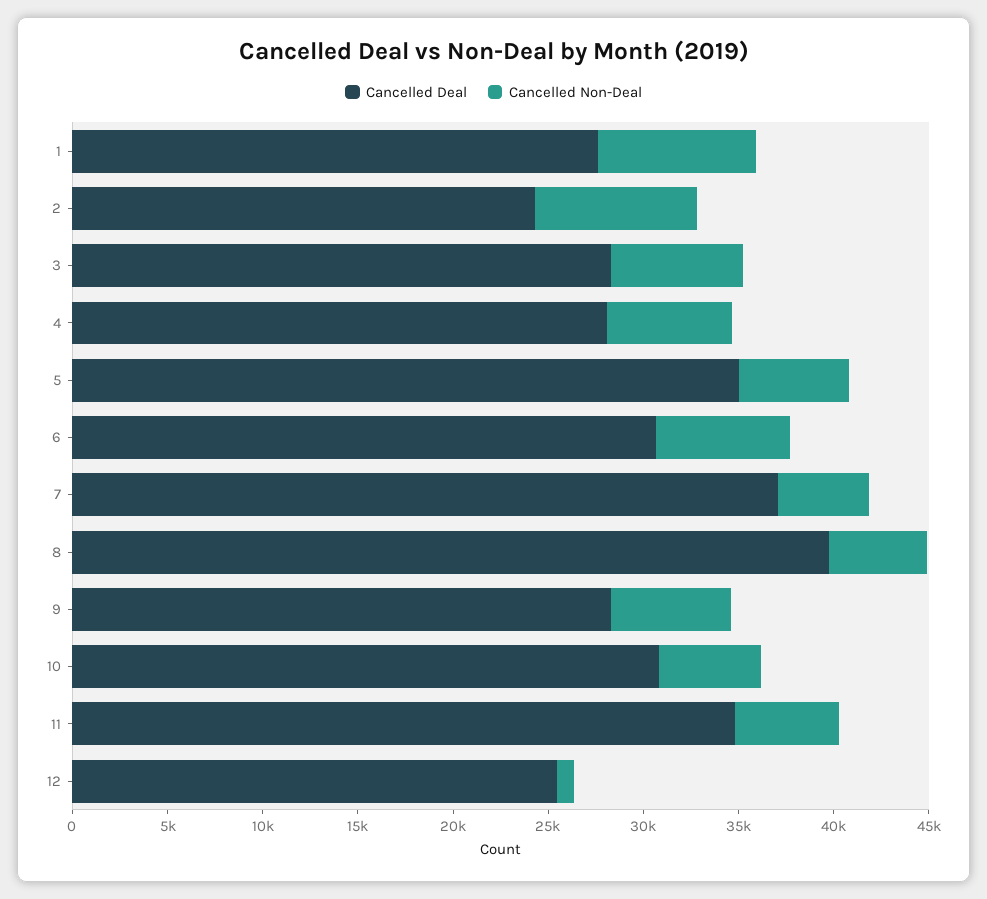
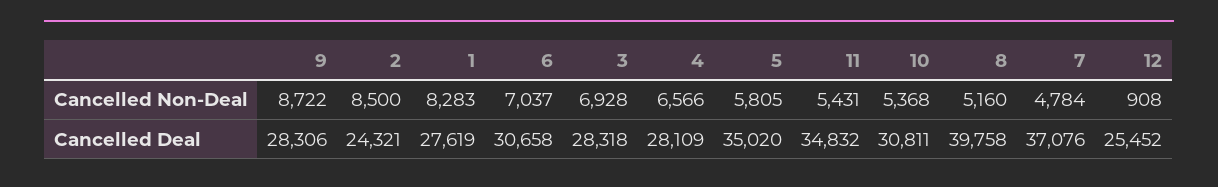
Cancelled Non-Deal, 9: 6000 -> 8722

